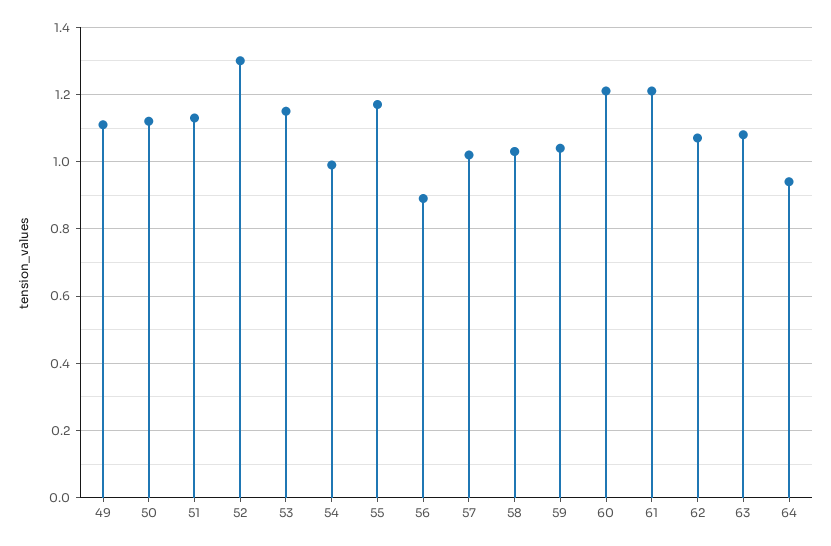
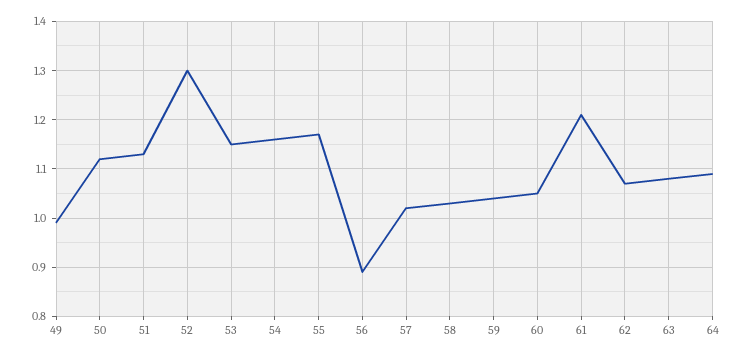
49: 1.1 -> 1
54: 1 -> 1.15
60: 1.2 -> 1.05
64: 0.95 -> 1.1

